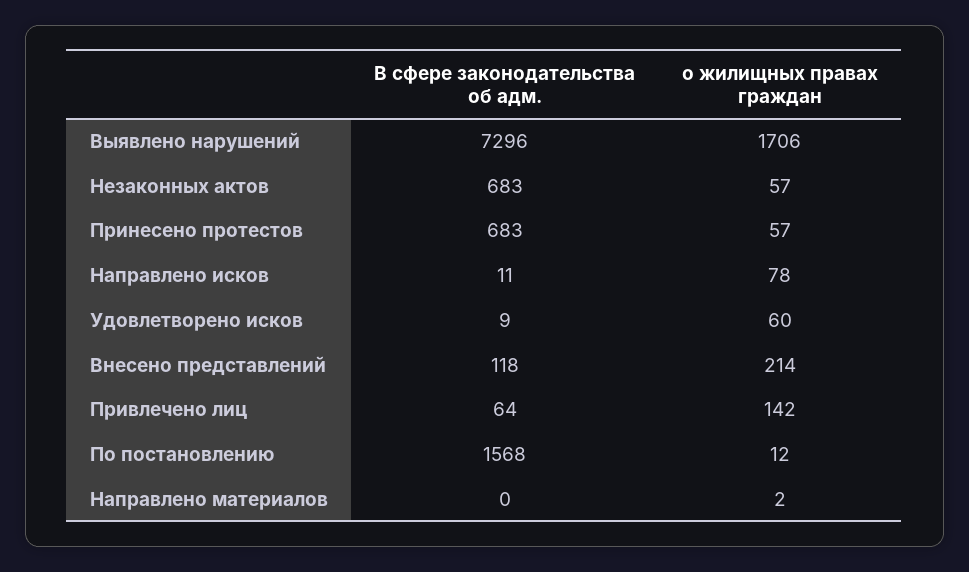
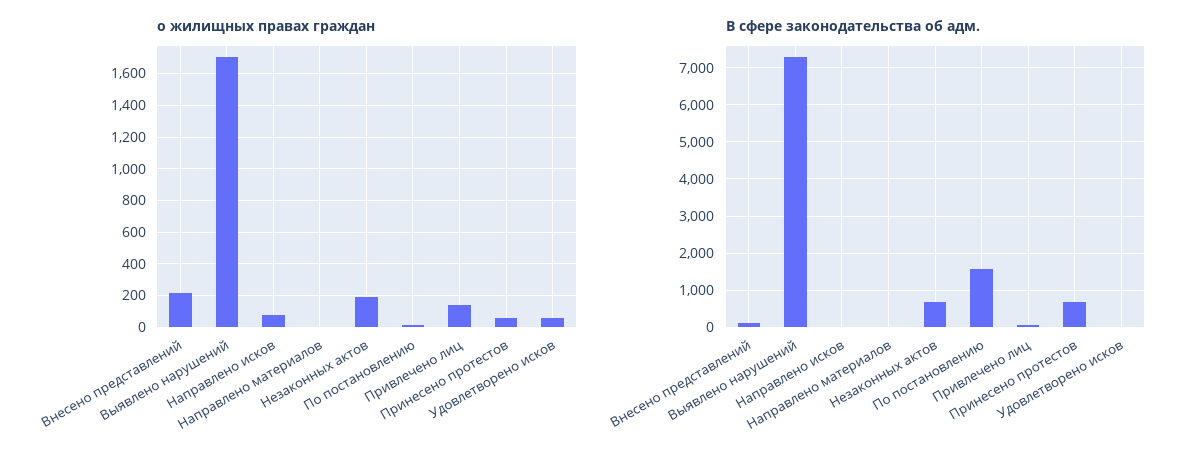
о жилищных правах граждан, Незаконных актов: 57 -> 200

